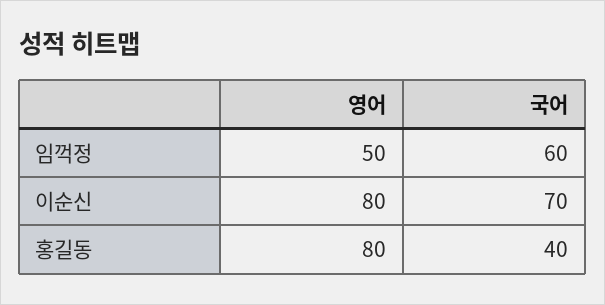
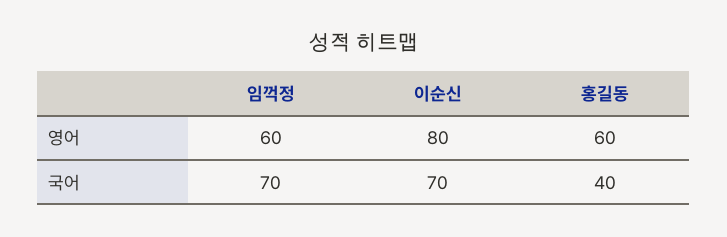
영어, 임꺽정: 50 -> 60
국어, 임꺽정: 60 -> 70
영어, 홍길동: 80 -> 60

